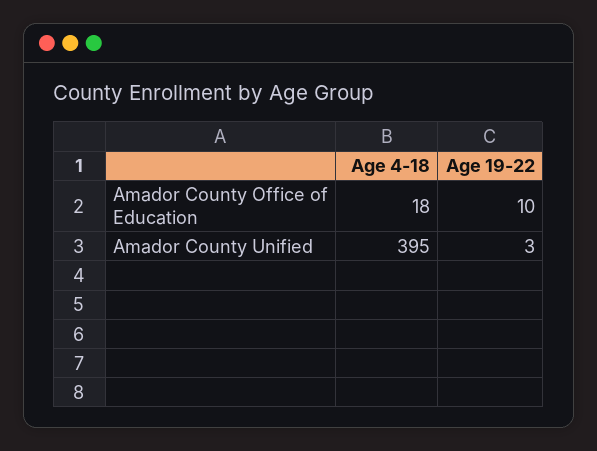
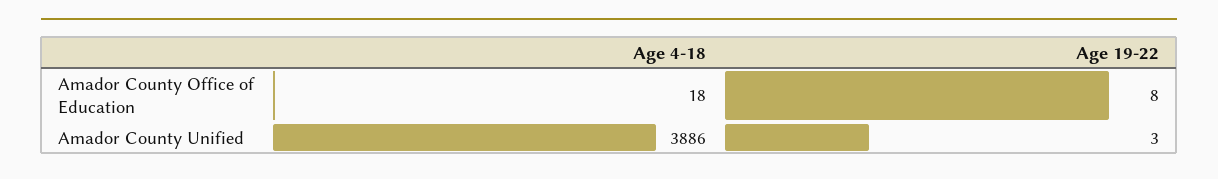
Age 19-22, Amador County Office of Education: 10 -> 8
Age 4-18, Amador County Unified: 395 -> 3886

